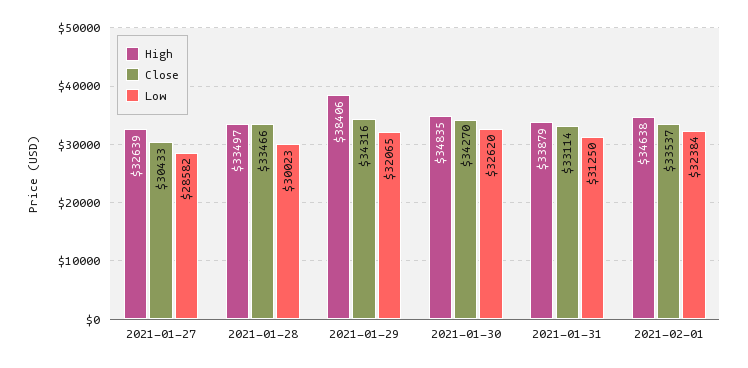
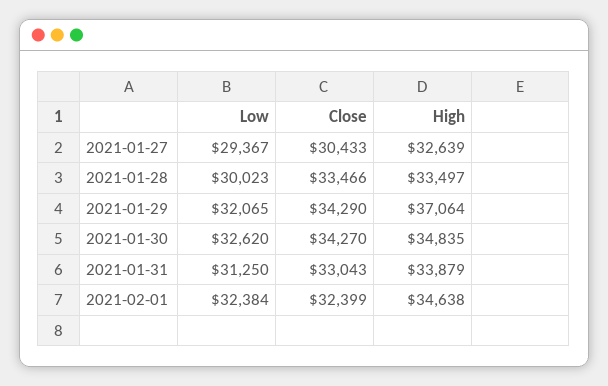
Low, 2021-01-27: 28582 -> 29367
High, 2021-01-29: 38406 -> 37064
Close, 2021-01-29: 34316 -> 34290
Close, 2021-01-31: 33114 -> 33043
Close, 2021-02-01: 33537 -> 32399

